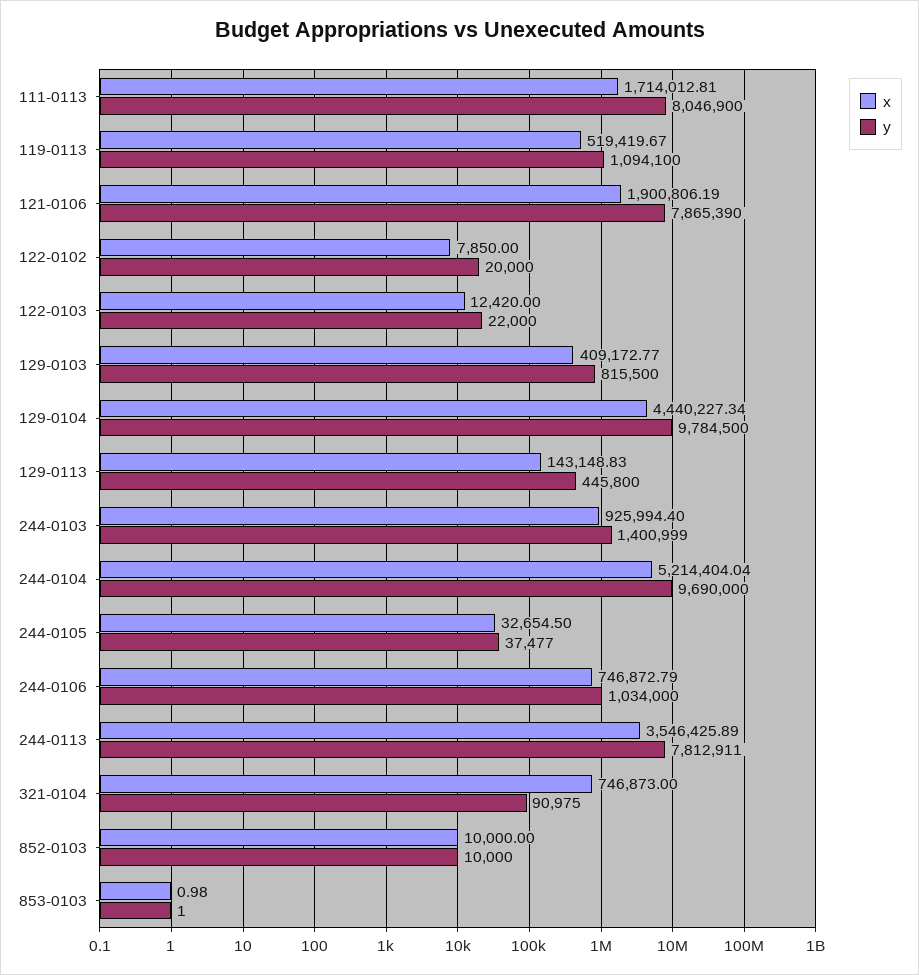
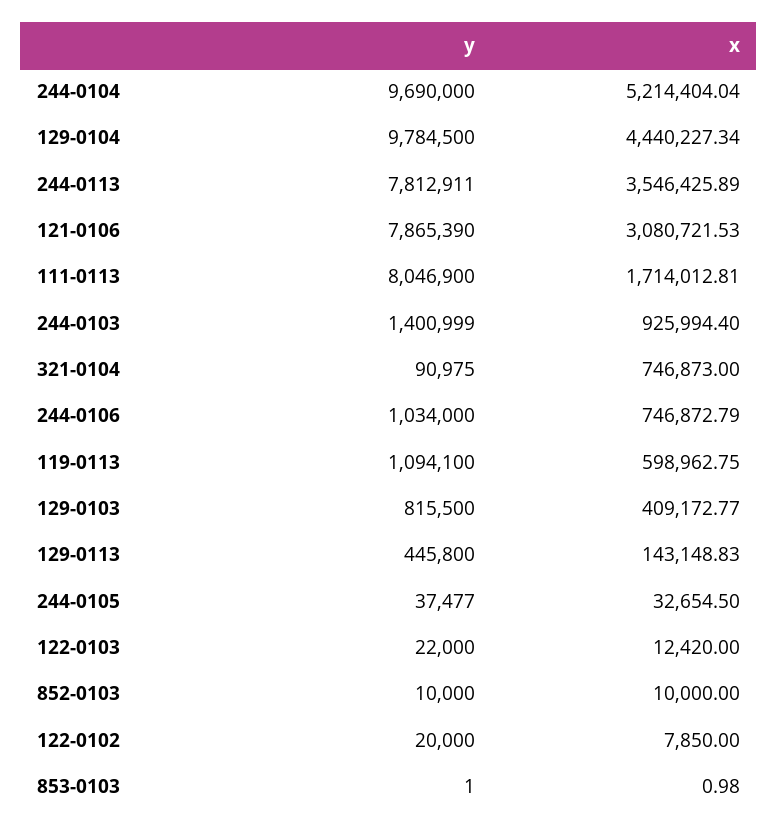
x, 119-0113: 519419.67 -> 598962.75
x, 121-0106: 1900806.19 -> 3080721.53

